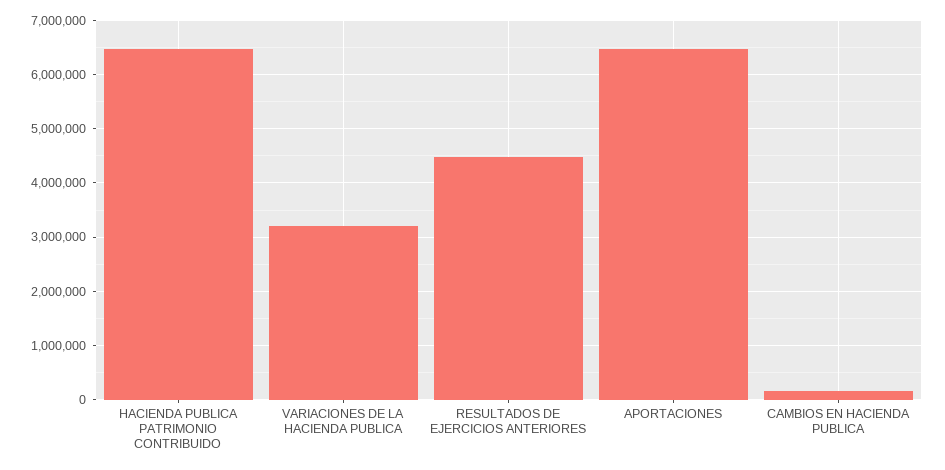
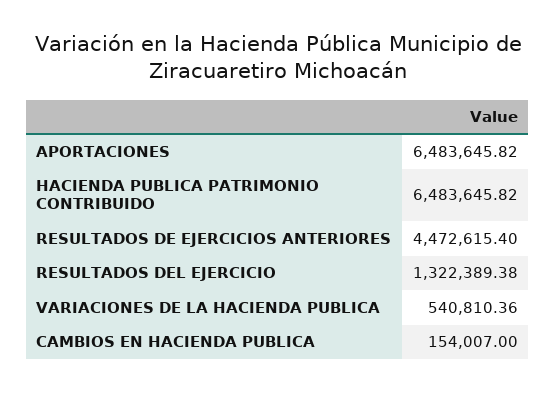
VARIACIONES DE LA HACIENDA PUBLICA: 3200000 -> 540810.36
RESULTADOS DEL EJERCICIO: none -> 1322389.38

